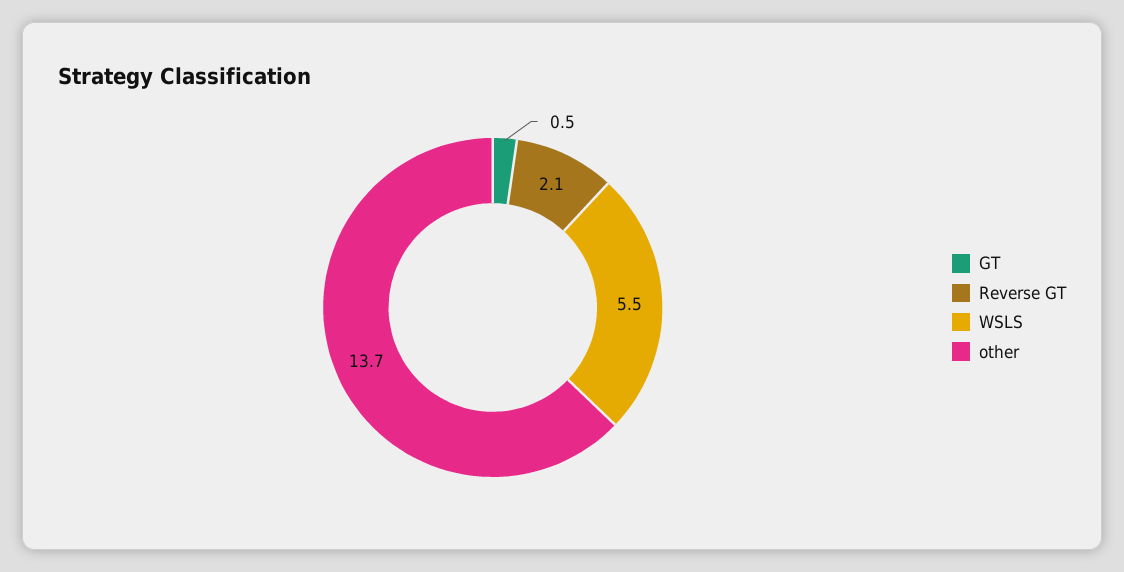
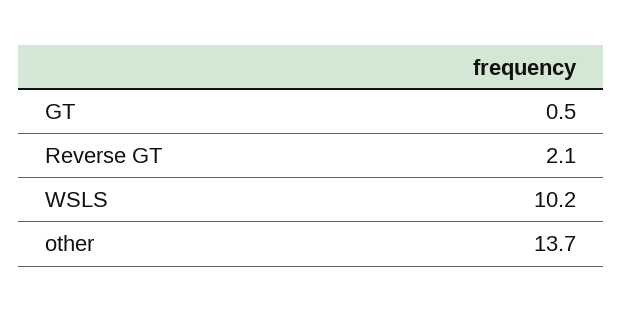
WSLS: 5.5 -> 10.2

